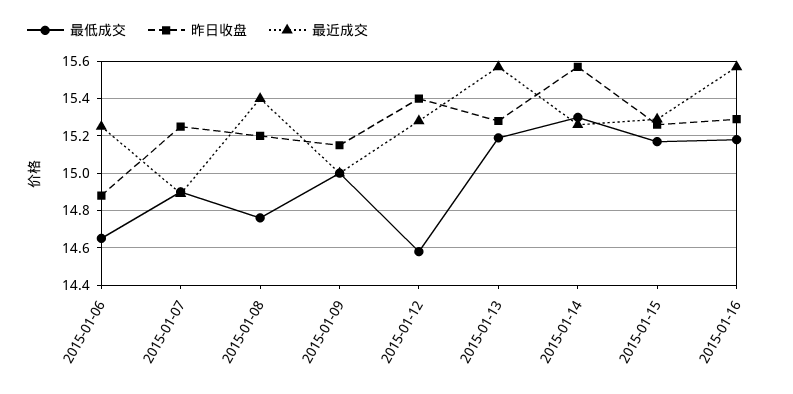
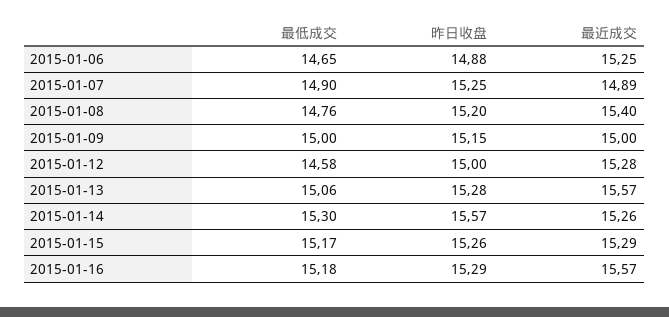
昨日收盘, 2015-01-12: 15.4 -> 15
最低成交, 2015-01-13: 15.2 -> 15.06

